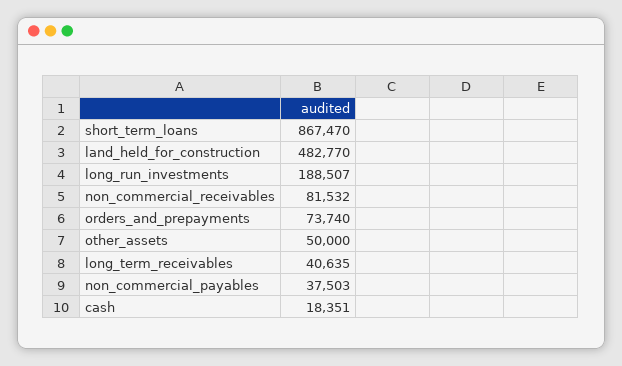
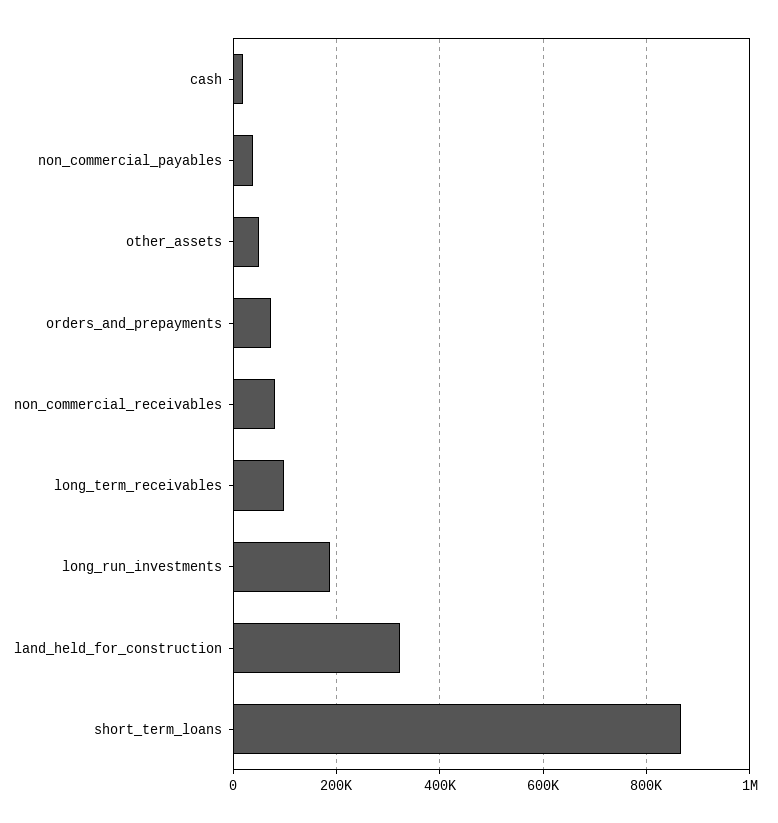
land_held_for_construction: 482770 -> 320000
long_term_receivables: 40635 -> 100000

